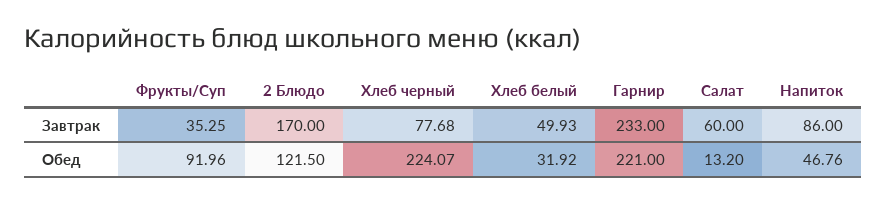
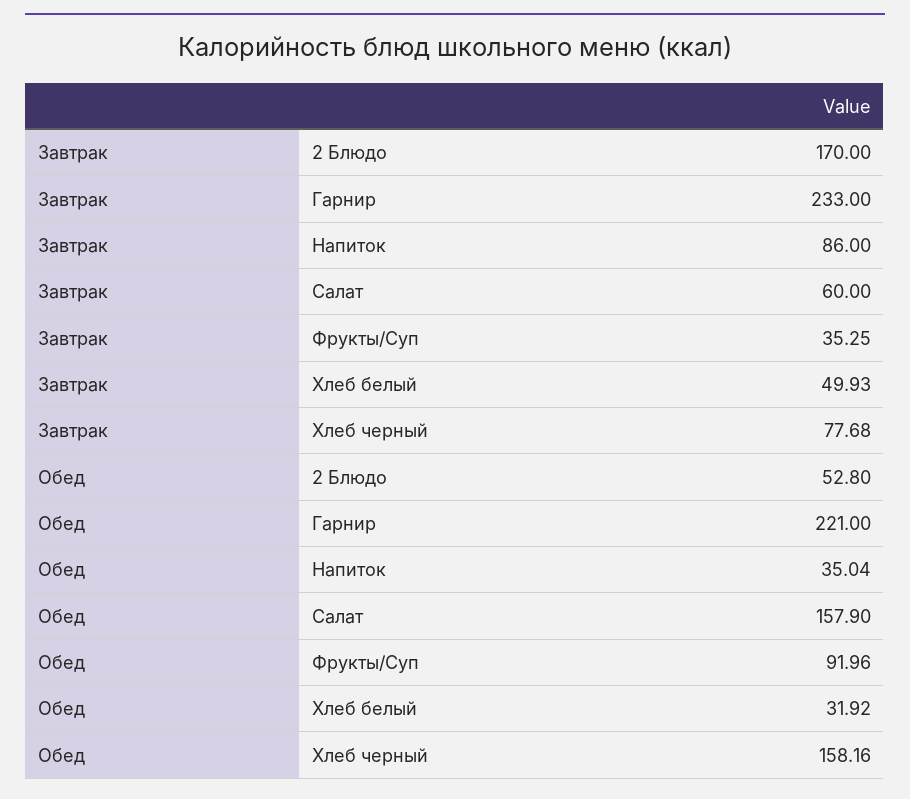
2 Блюдо, Обед: 121.5 -> 52.8
Хлеб черный, Обед: 224.07 -> 158.16
Салат, Обед: 13.2 -> 157.9
Напиток, Обед: 46.76 -> 35.04

